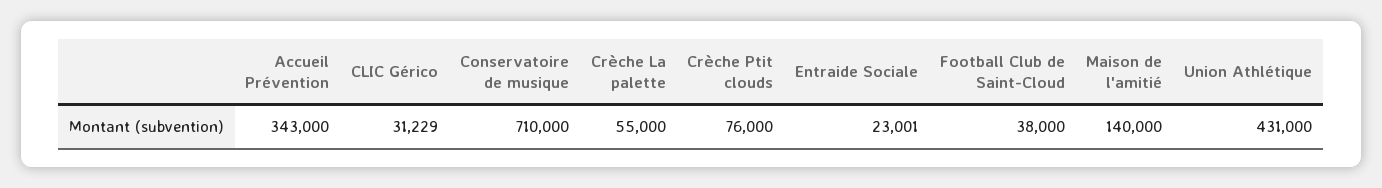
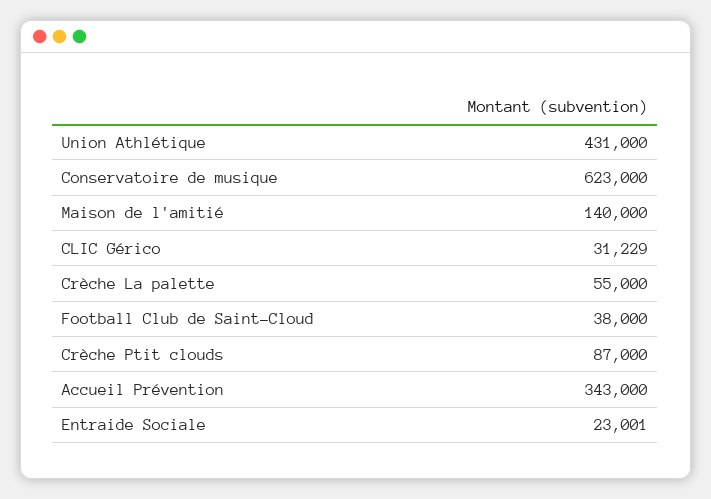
Conservatoire de musique: 710000 -> 623000
Crèche Ptit clouds: 76000 -> 87000

